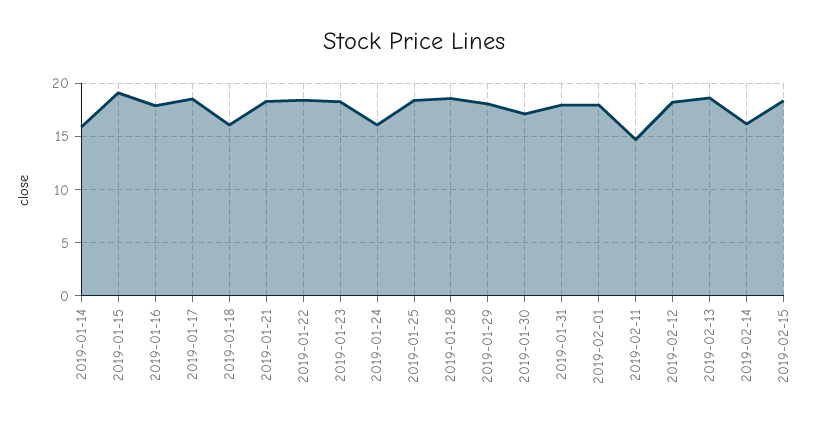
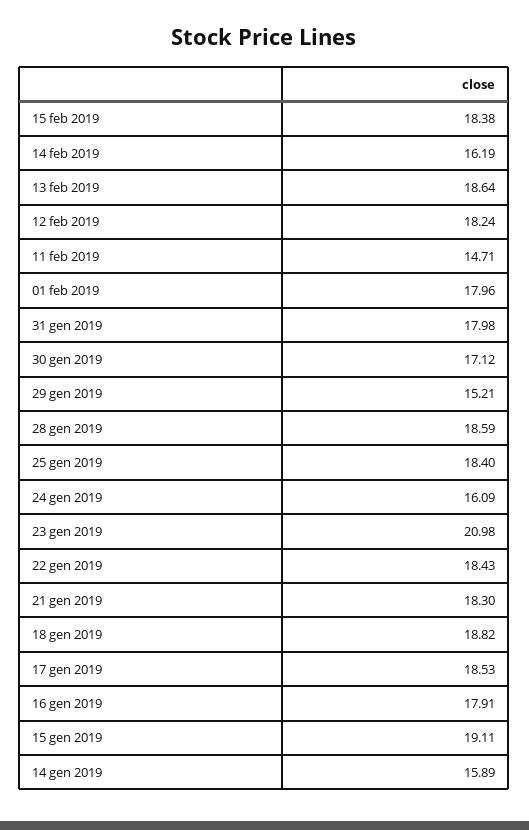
2019-01-18: 16 -> 18.82
2019-01-23: 18 -> 20.98
2019-01-29: 18 -> 15.21

